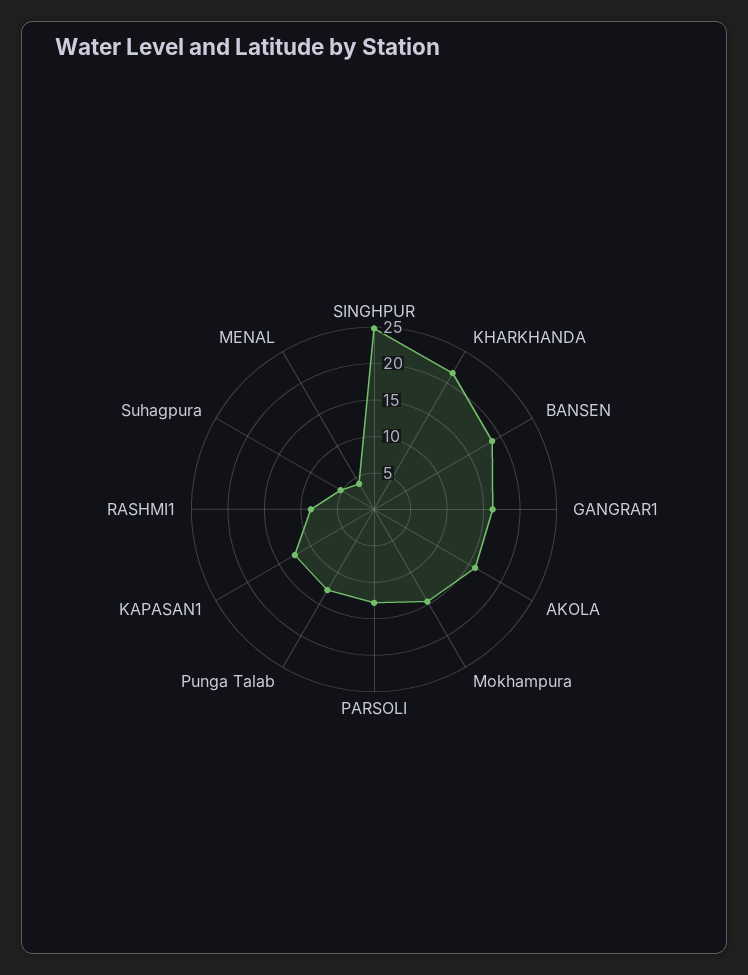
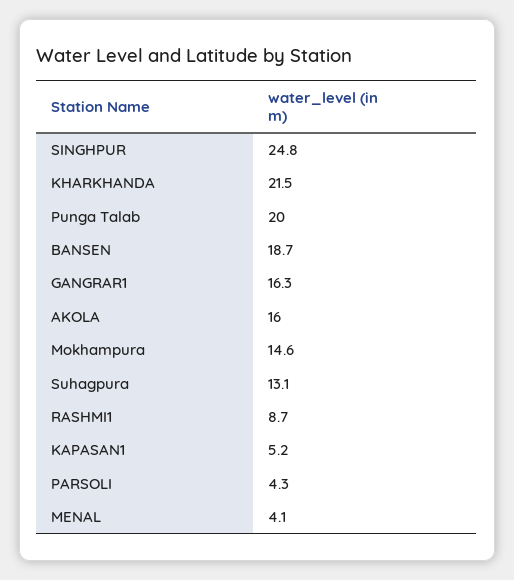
PARSOLI: 12.5 -> 4.3
Punga Talab: 12.5 -> 20
KAPASAN1: 12.5 -> 5.2
Suhagpura: 5 -> 13.1

